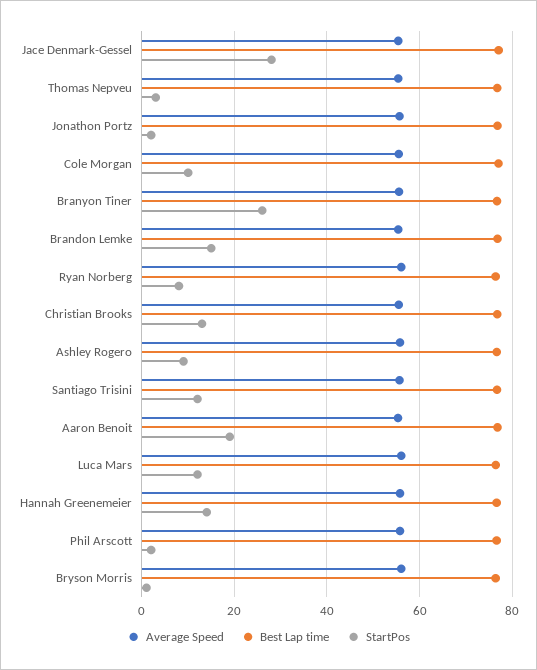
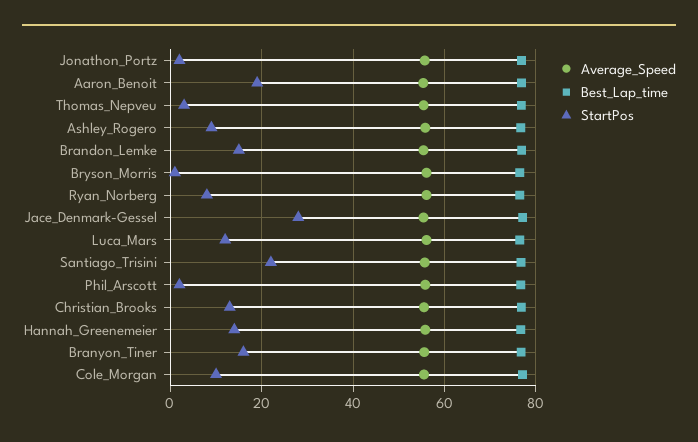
StartPos, Branyon Tiner: 26 -> 16
StartPos, Santiago Trisini: 12 -> 22

